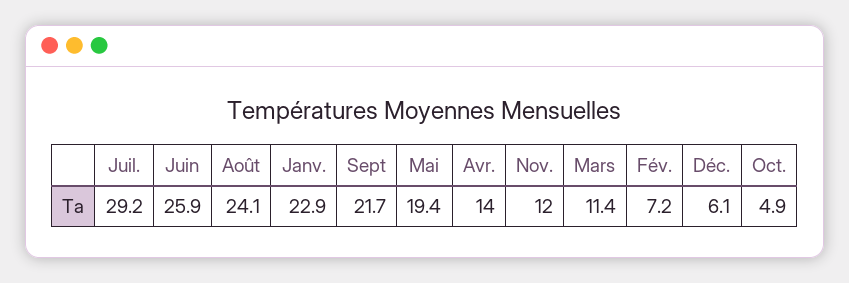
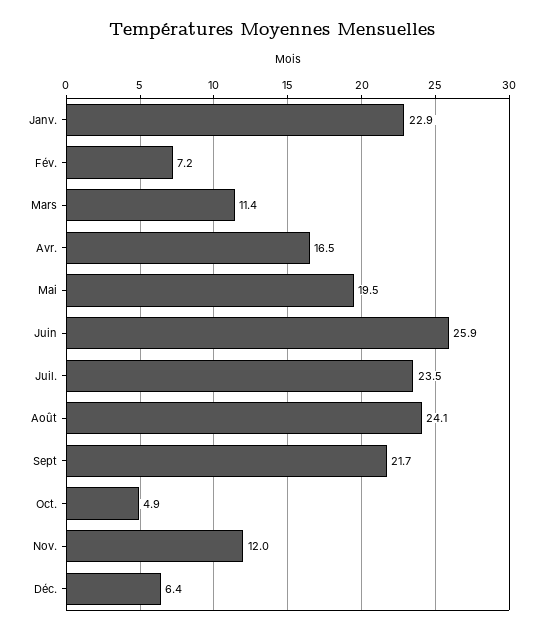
Juil.: 29.2 -> 23.5
Mai: 19.4 -> 19.5
Avr.: 14 -> 16.5
Déc.: 6.1 -> 6.4

